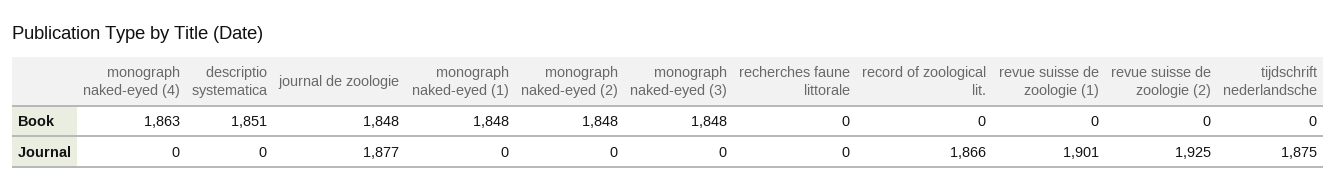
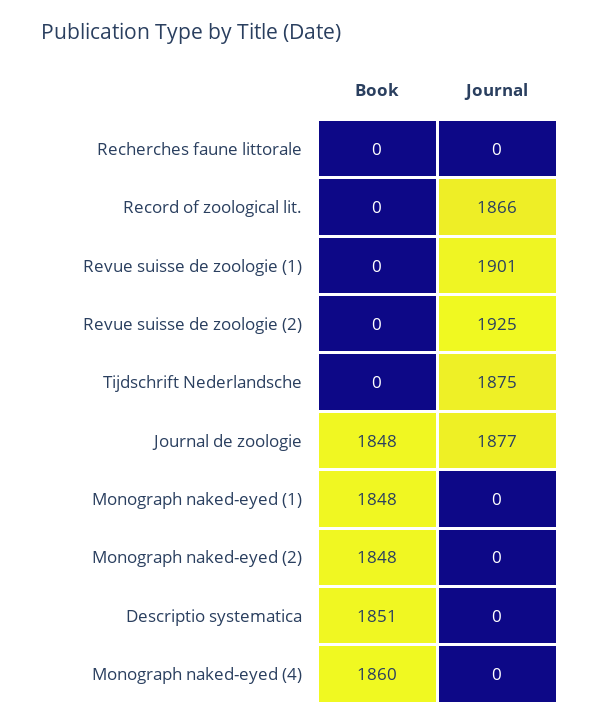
monograph naked-eyed (4), Book: 1863 -> 1860
monograph naked-eyed (3), Book: 1848 -> none
monograph naked-eyed (3), Journal: 0 -> none

